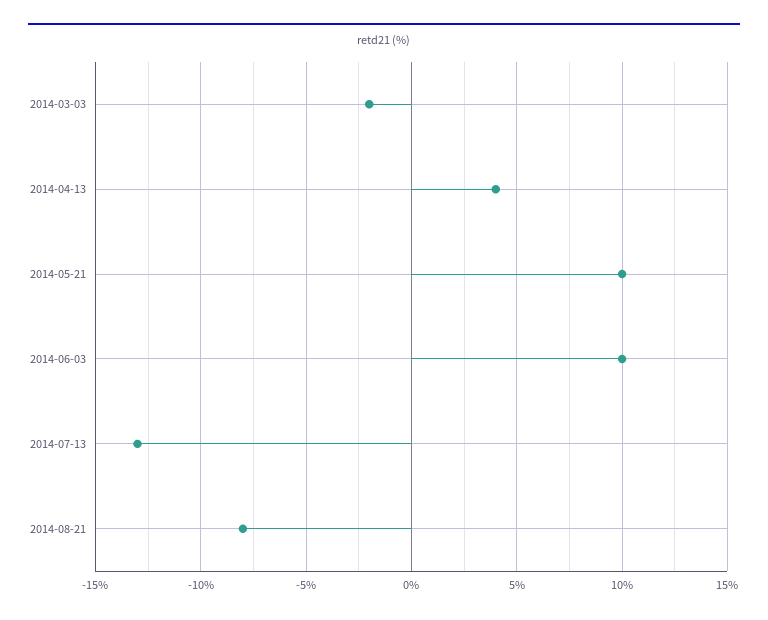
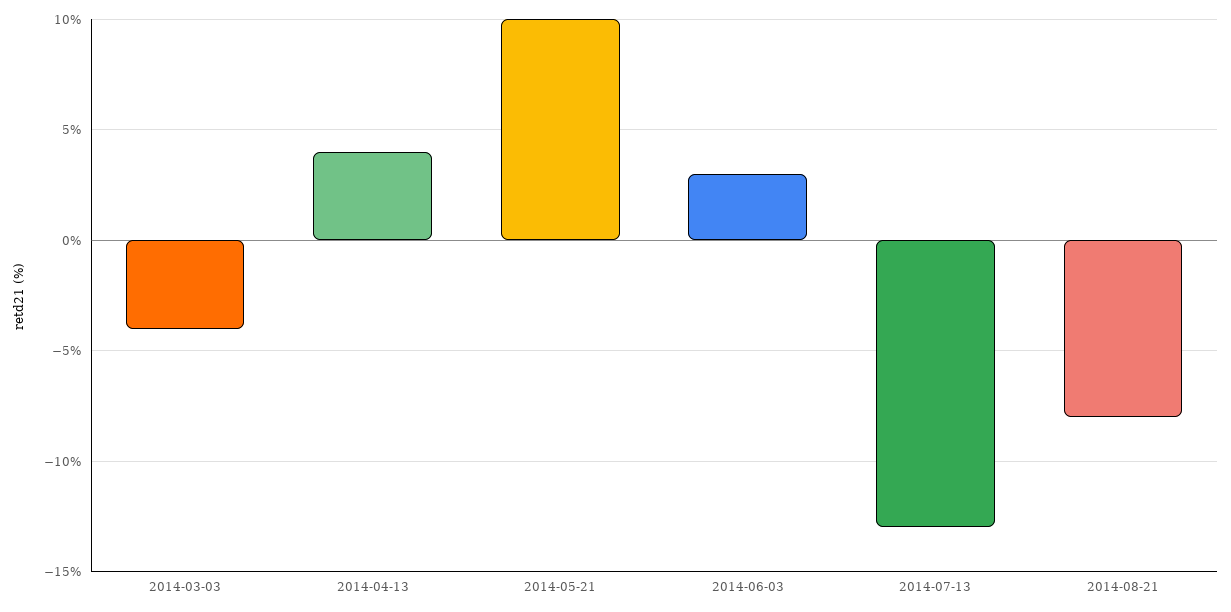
2014-03-03: -2 -> -4
2014-06-03: 10 -> 3

